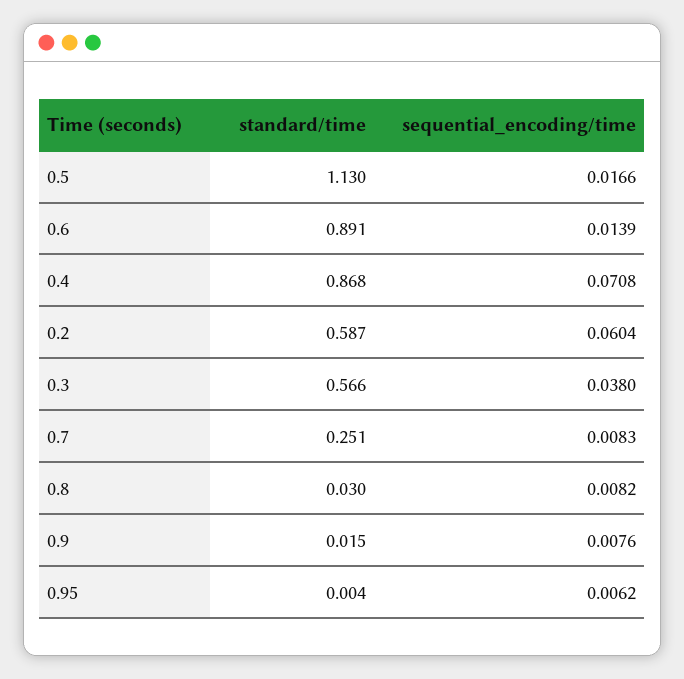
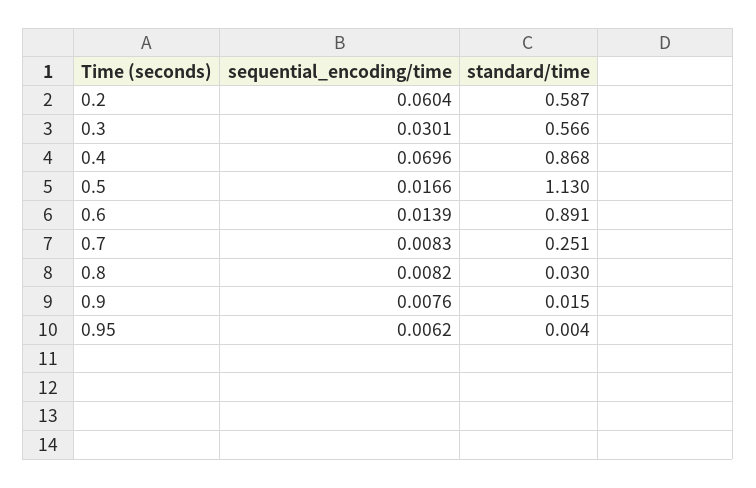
sequential_encoding/time, 0.4: 0.0708 -> 0.0696
sequential_encoding/time, 0.3: 0.038 -> 0.0301

